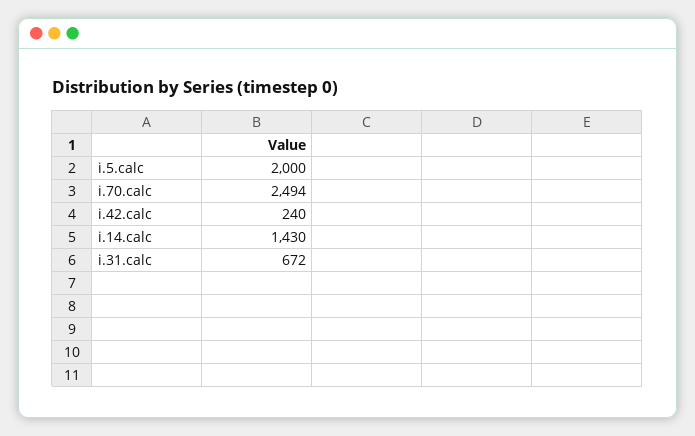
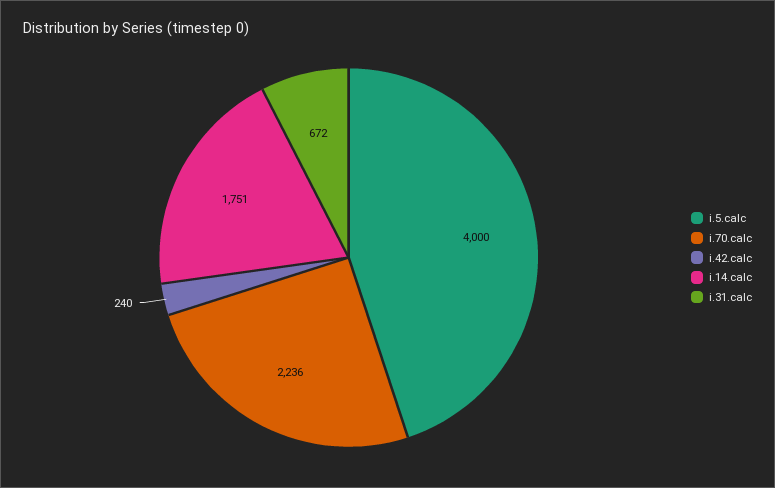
i.5.calc: 2000 -> 4000
i.70.calc: 2494 -> 2236
i.14.calc: 1430 -> 1751

